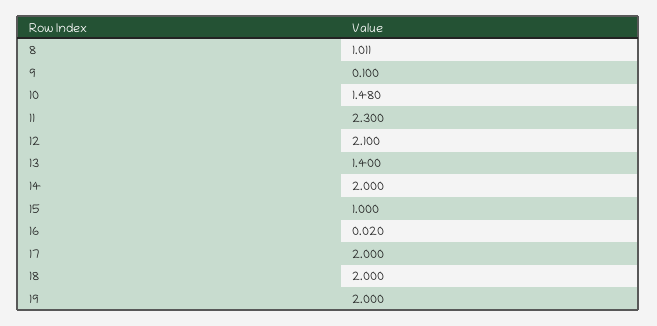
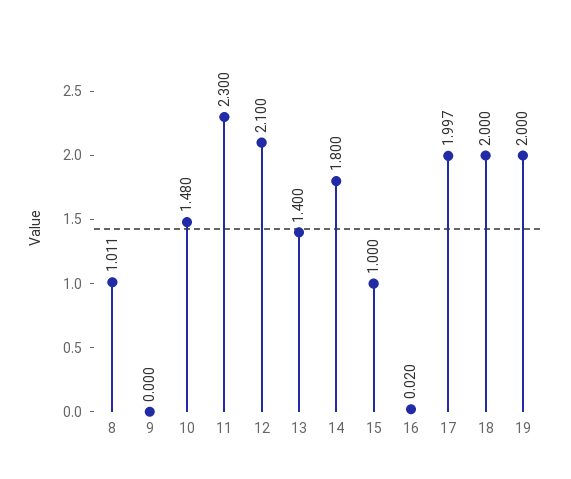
9: 0.1 -> 0
14: 2 -> 1.8
17: 2 -> 1.997

